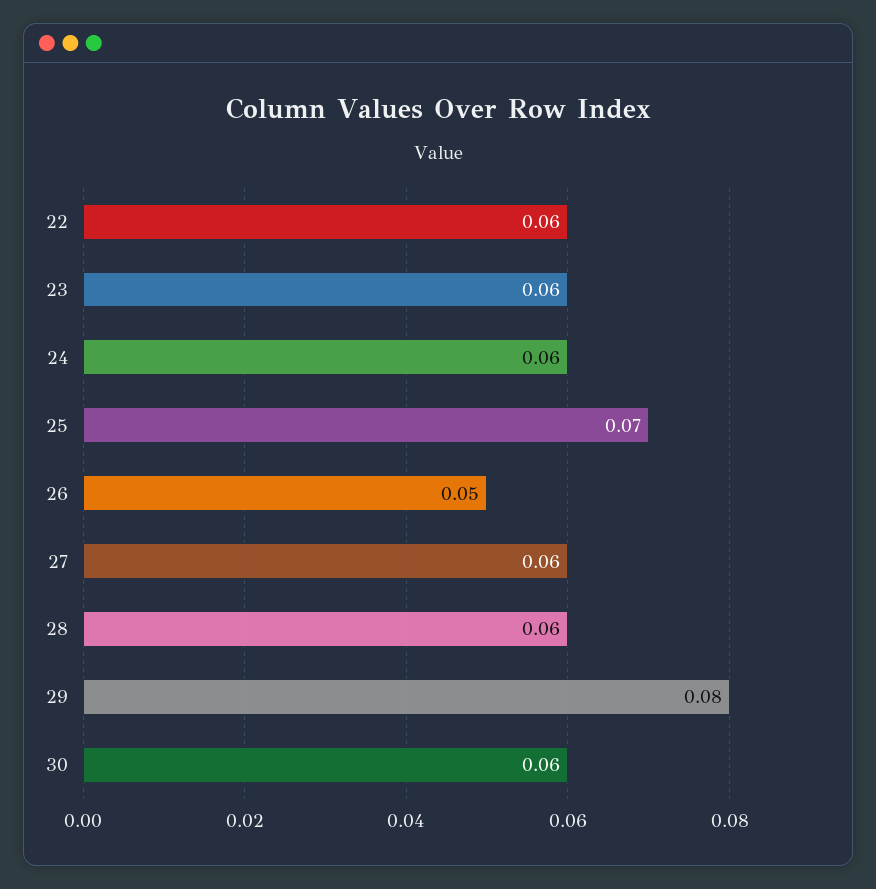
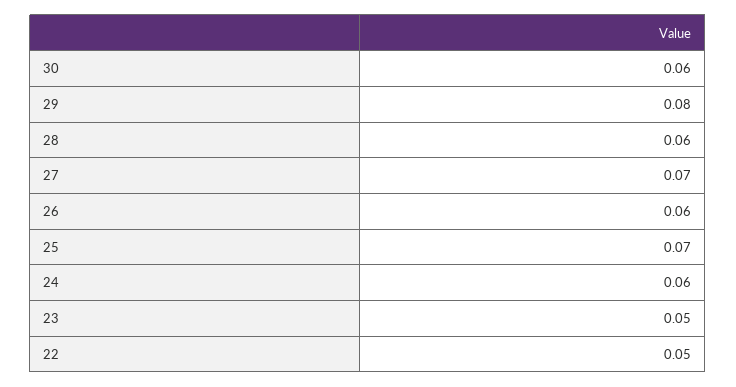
22: 0.06 -> 0.05
23: 0.06 -> 0.05
26: 0.05 -> 0.06
27: 0.06 -> 0.07

